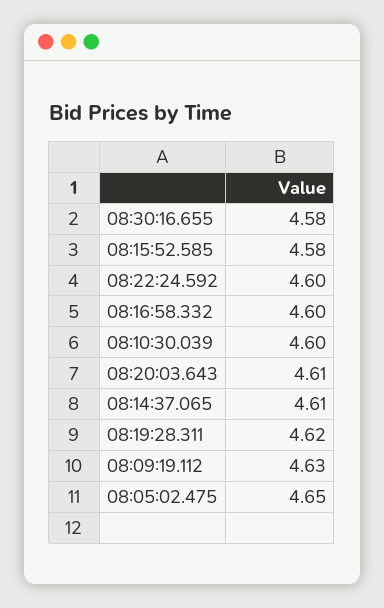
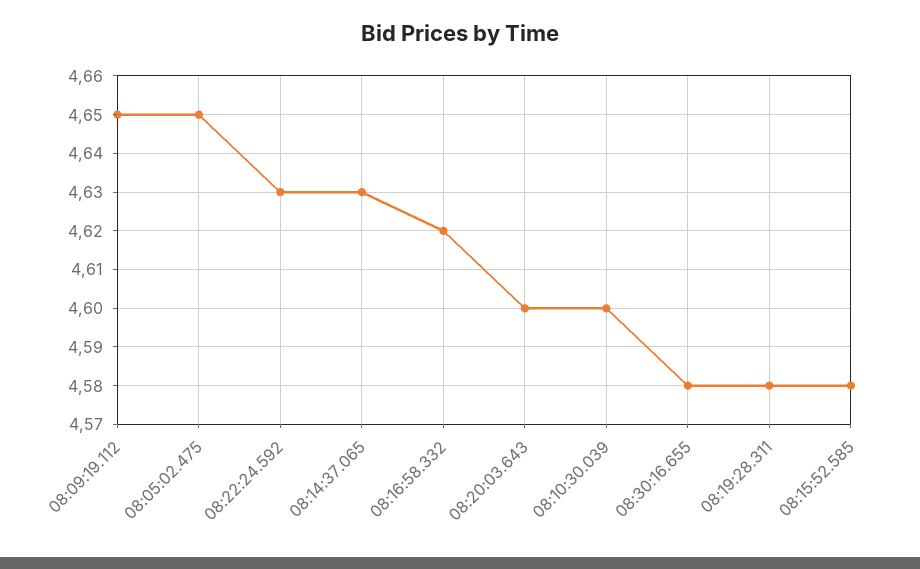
08:22:24.592: 4.6 -> 4.63
08:16:58.332: 4.6 -> 4.62
08:20:03.643: 4.61 -> 4.6
08:14:37.065: 4.61 -> 4.63
08:19:28.311: 4.62 -> 4.58
08:09:19.112: 4.63 -> 4.65

